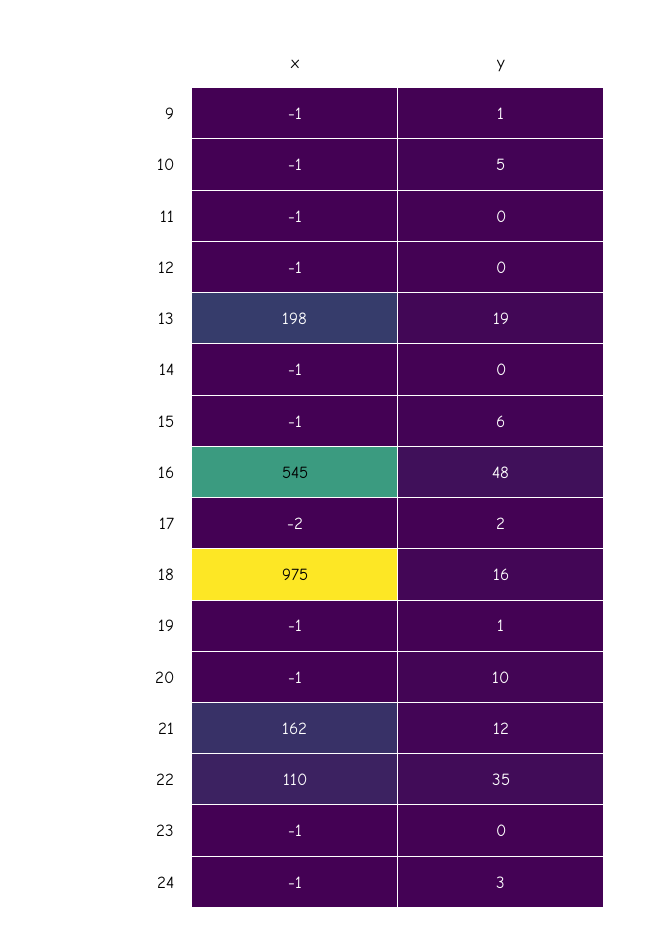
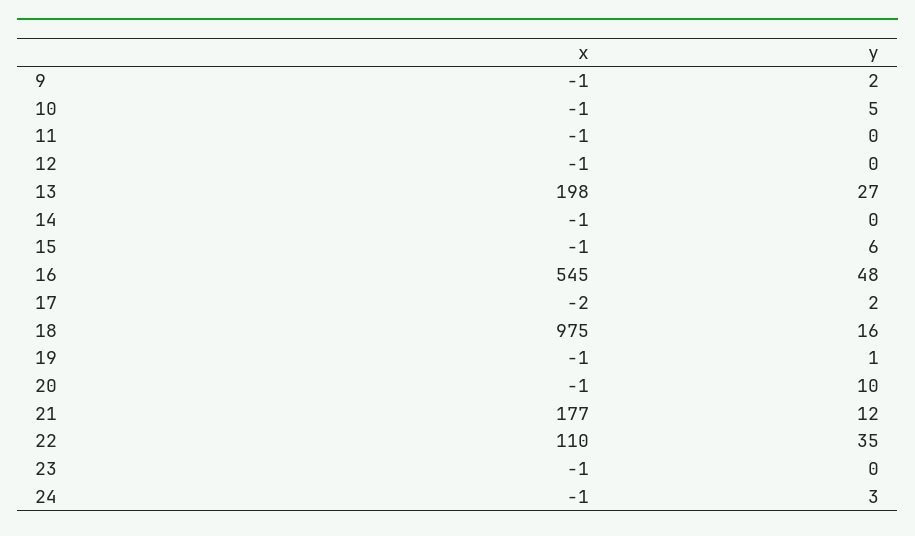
y, 9: 1 -> 2
y, 13: 19 -> 27
x, 21: 162 -> 177

